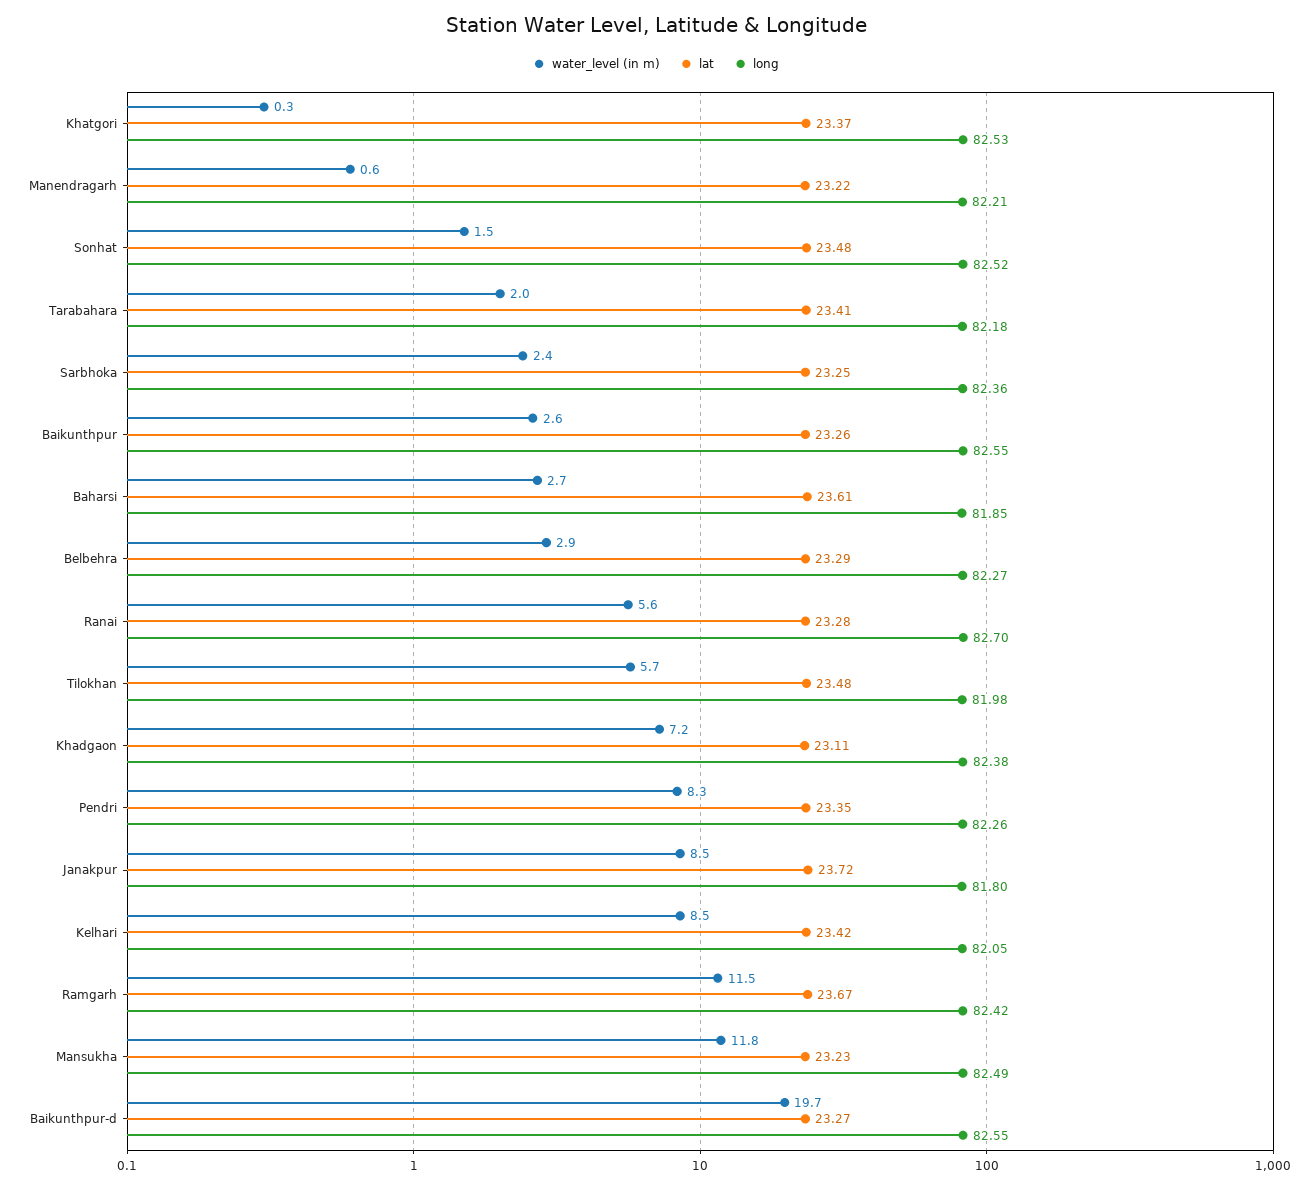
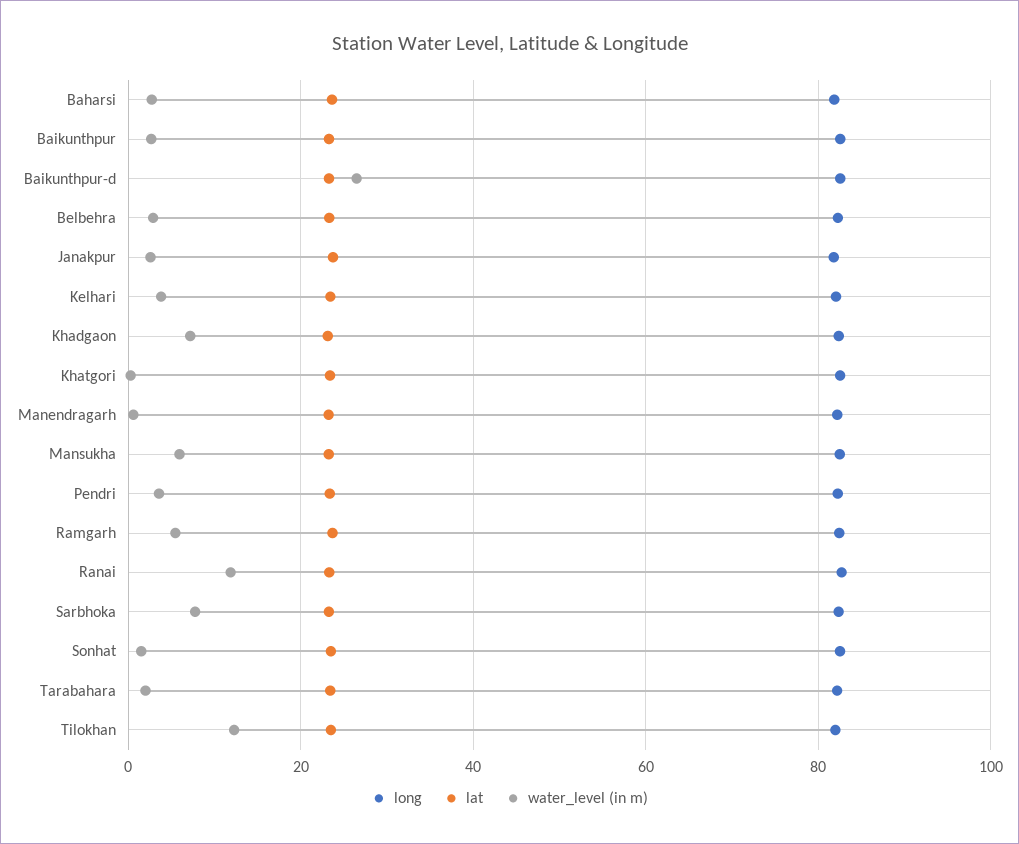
water_level (in m), Sarbhoka: 2.4 -> 8
water_level (in m), Ranai: 5.6 -> 12
water_level (in m), Tilokhan: 5.7 -> 12
water_level (in m), Pendri: 8.3 -> 4
water_level (in m), Janakpur: 8.5 -> 2
water_level (in m), Kelhari: 8.5 -> 4
water_level (in m), Ramgarh: 11.5 -> 6
water_level (in m), Mansukha: 11.8 -> 6
water_level (in m), Baikunthpur-d: 19.7 -> 26

